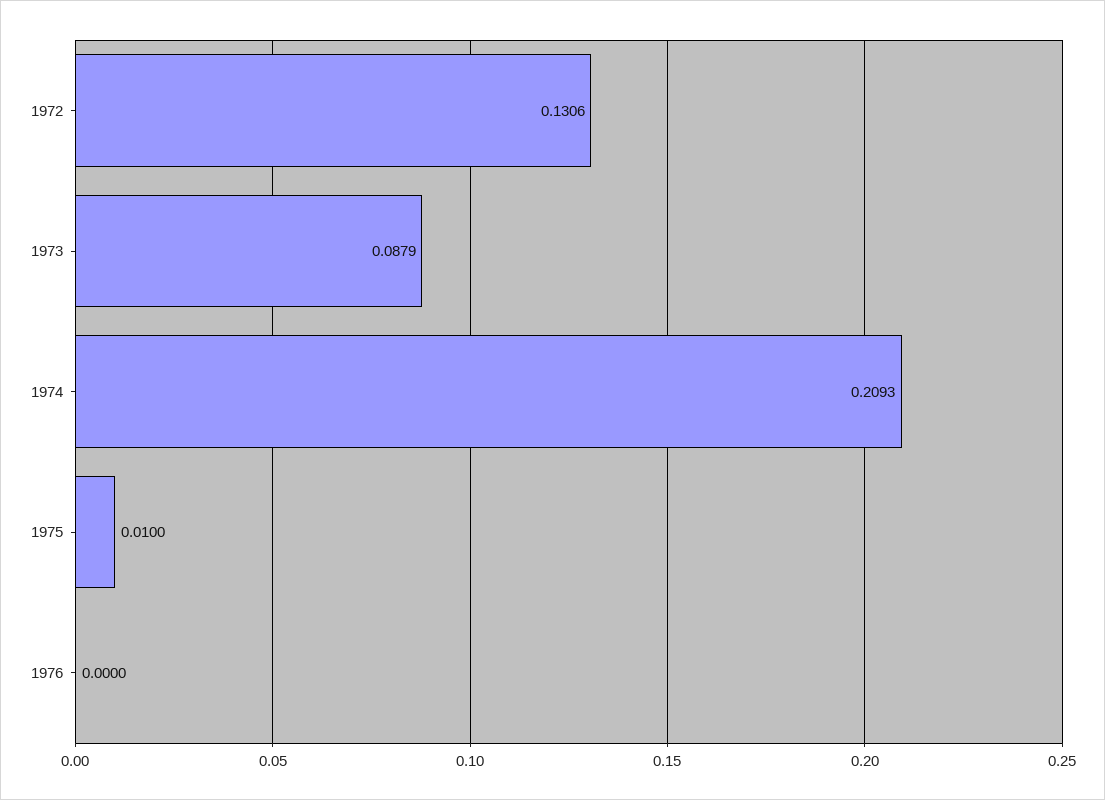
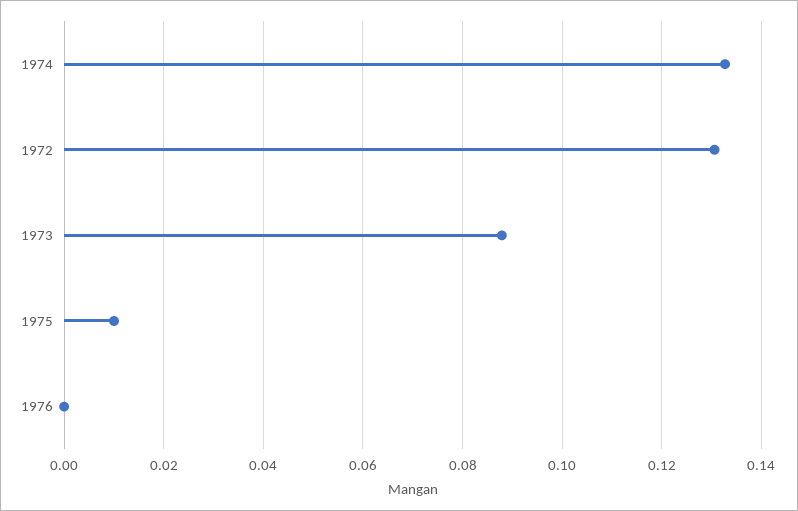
1974: 0.2093 -> 0.132

